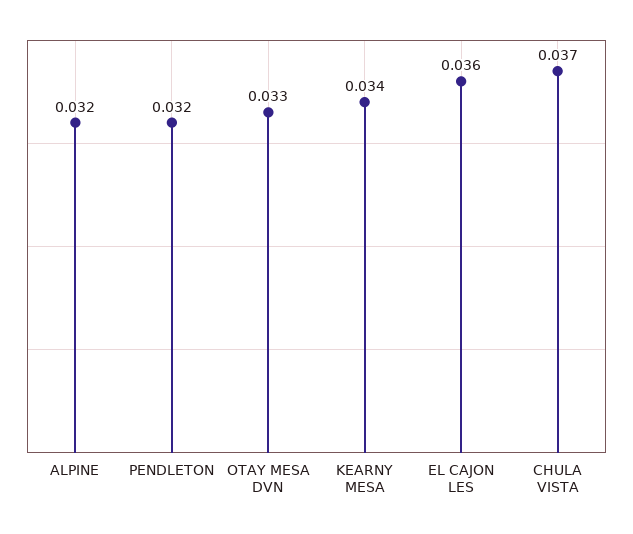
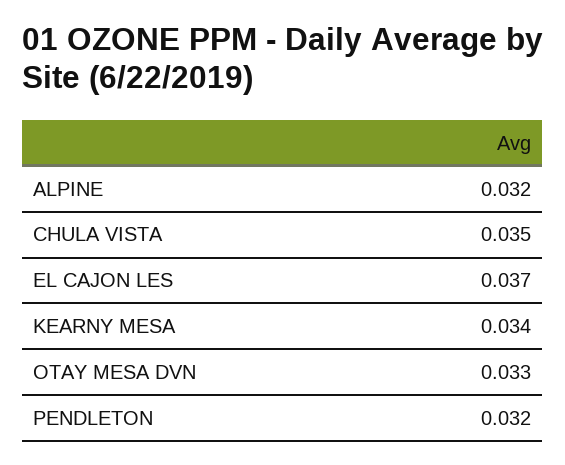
EL CAJON LES: 0.036 -> 0.037
CHULA VISTA: 0.037 -> 0.035

